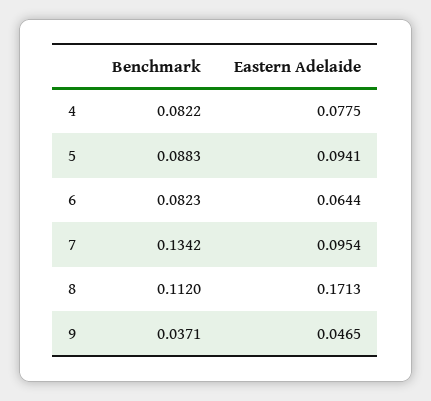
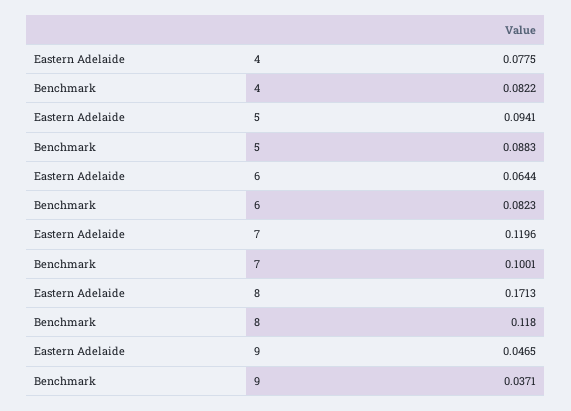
Benchmark, 7: 0.1342 -> 0.1001
Eastern Adelaide, 7: 0.0954 -> 0.1196
Benchmark, 8: 0.112 -> 0.118

